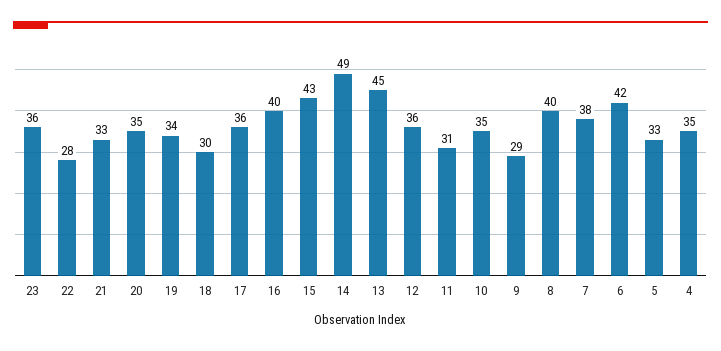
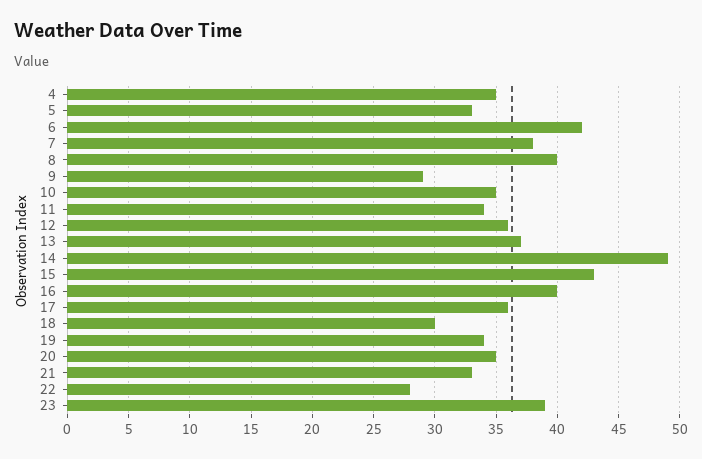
23: 36 -> 39
13: 45 -> 37
11: 31 -> 34

